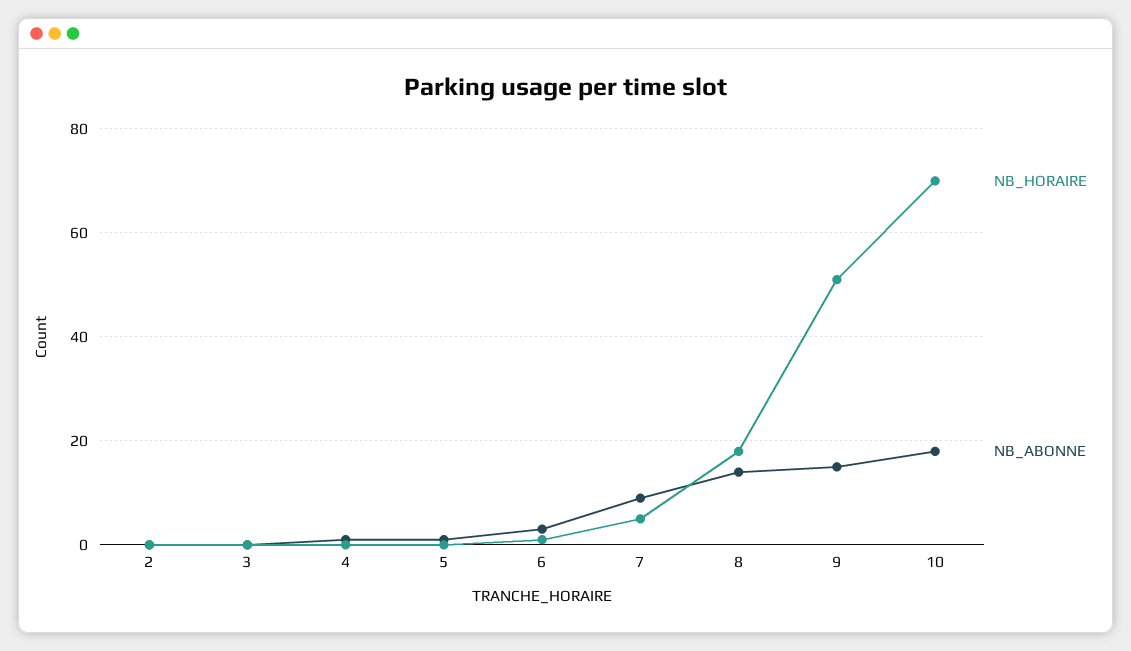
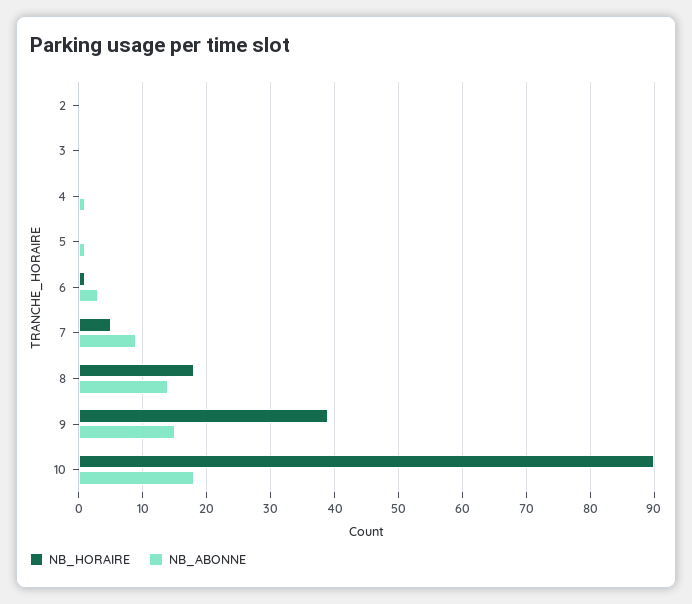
NB_HORAIRE, 9: 50 -> 39
NB_HORAIRE, 10: 70 -> 90

